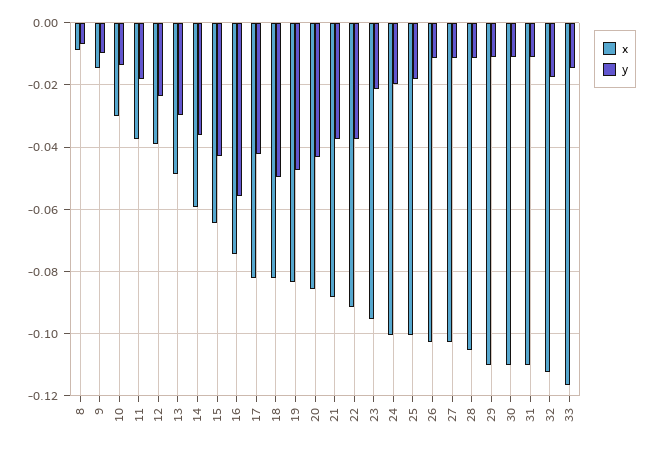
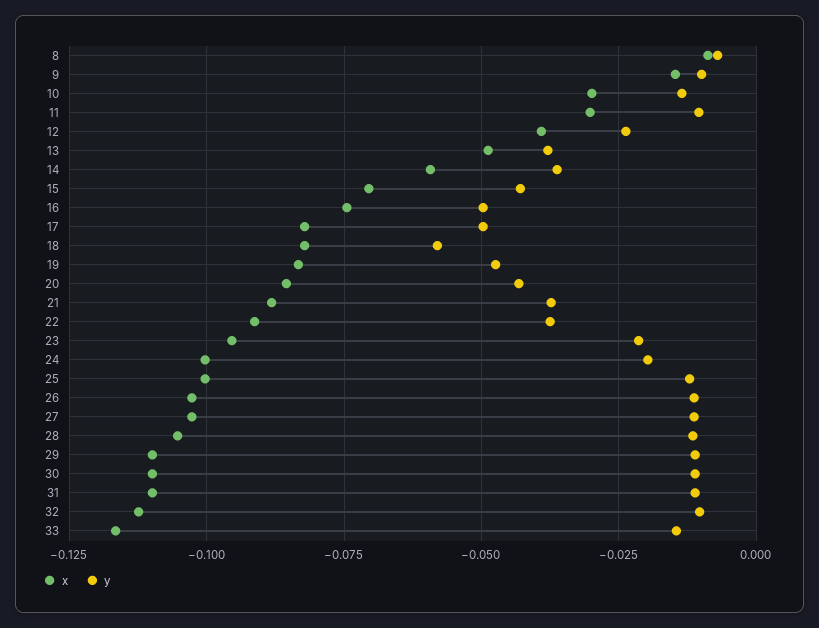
x, 11: -0.038 -> -0.03
y, 11: -0.018 -> -0.01
y, 13: -0.03 -> -0.0375
x, 15: -0.064 -> -0.07
y, 16: -0.056 -> -0.05
y, 17: -0.042 -> -0.05
y, 18: -0.05 -> -0.0575
y, 25: -0.018 -> -0.0125
y, 32: -0.018 -> -0.01

